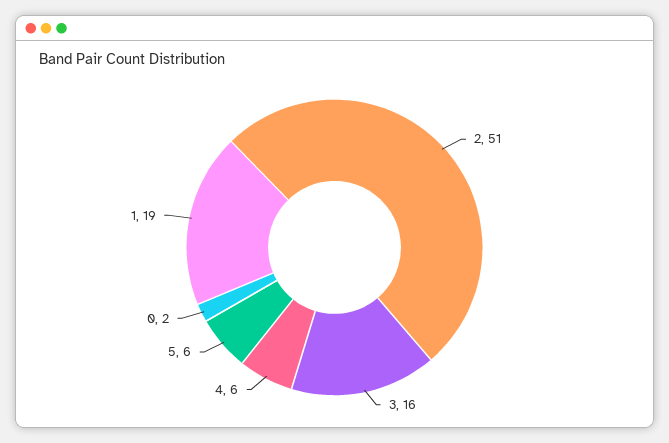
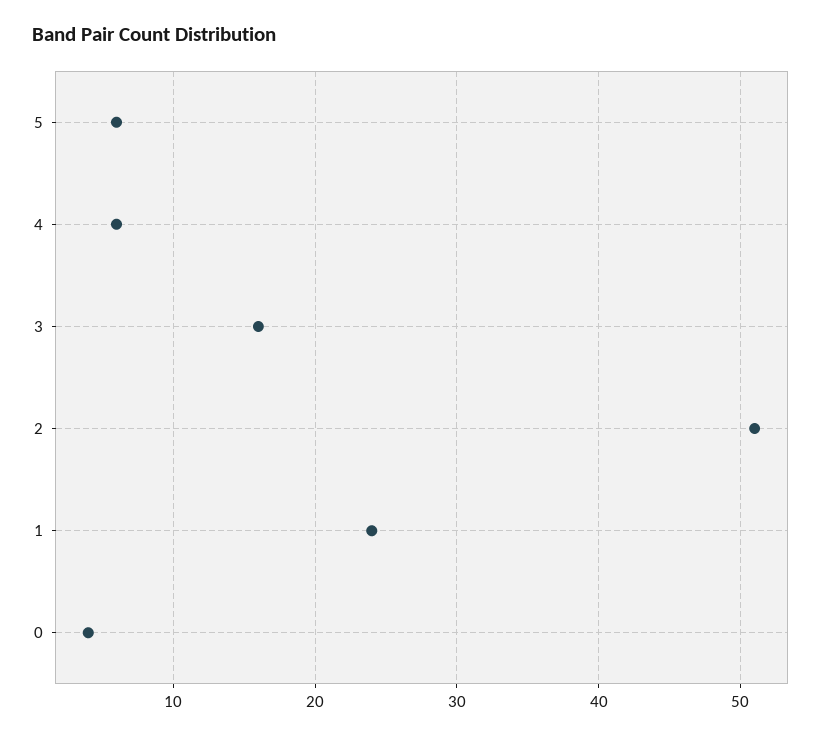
0: 2 -> 4
1: 19 -> 24

